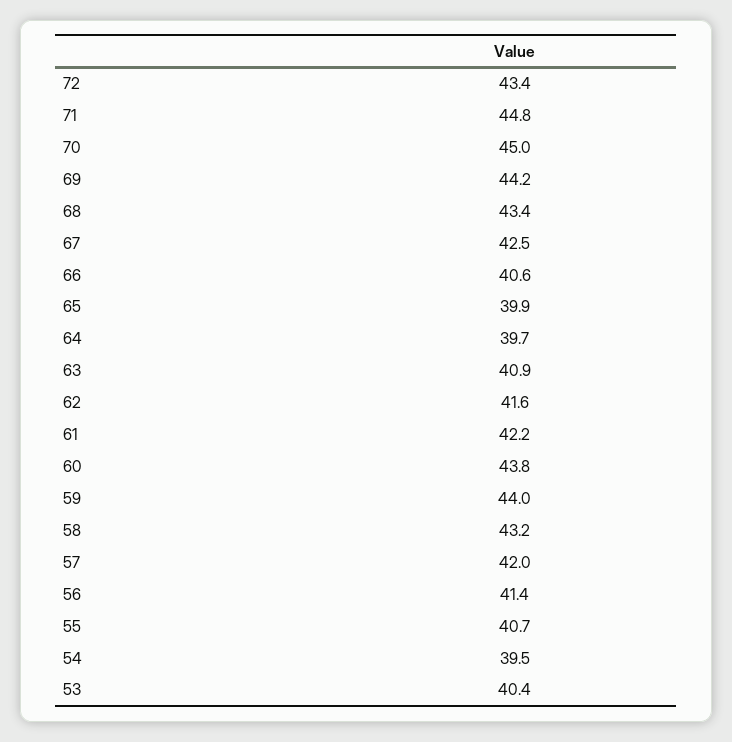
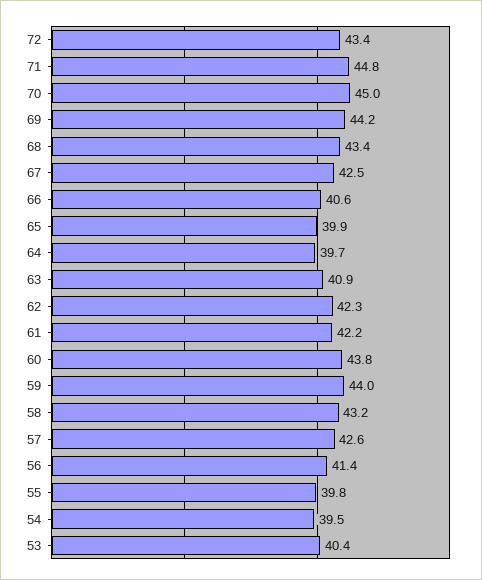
62: 41.6 -> 42.3
57: 42 -> 42.6
55: 40.7 -> 39.8

